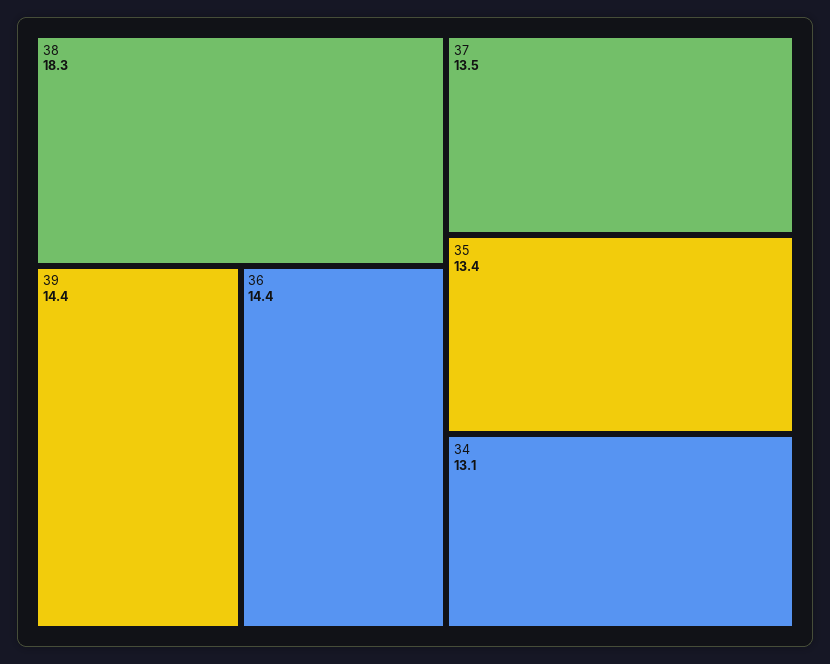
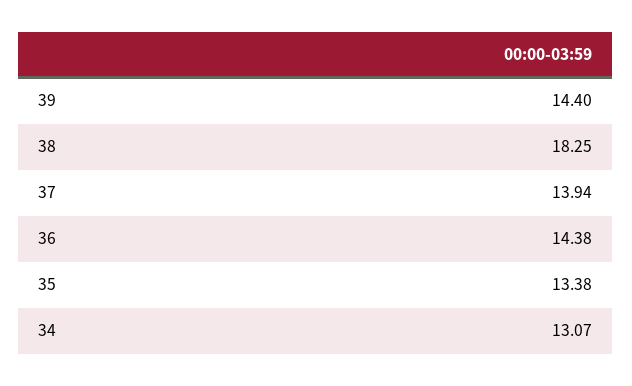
37: 13.5 -> 13.94

